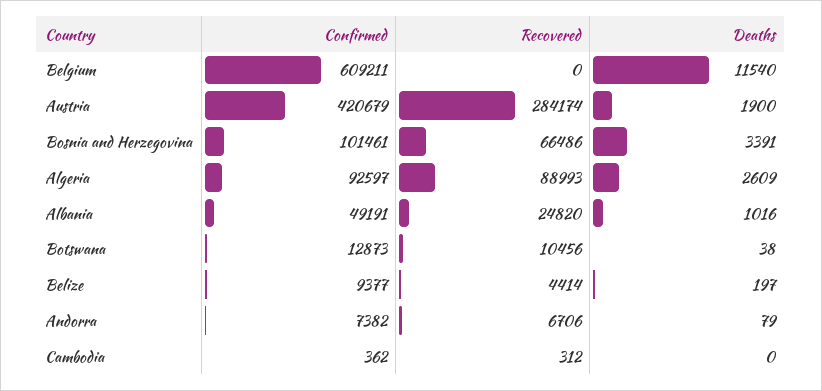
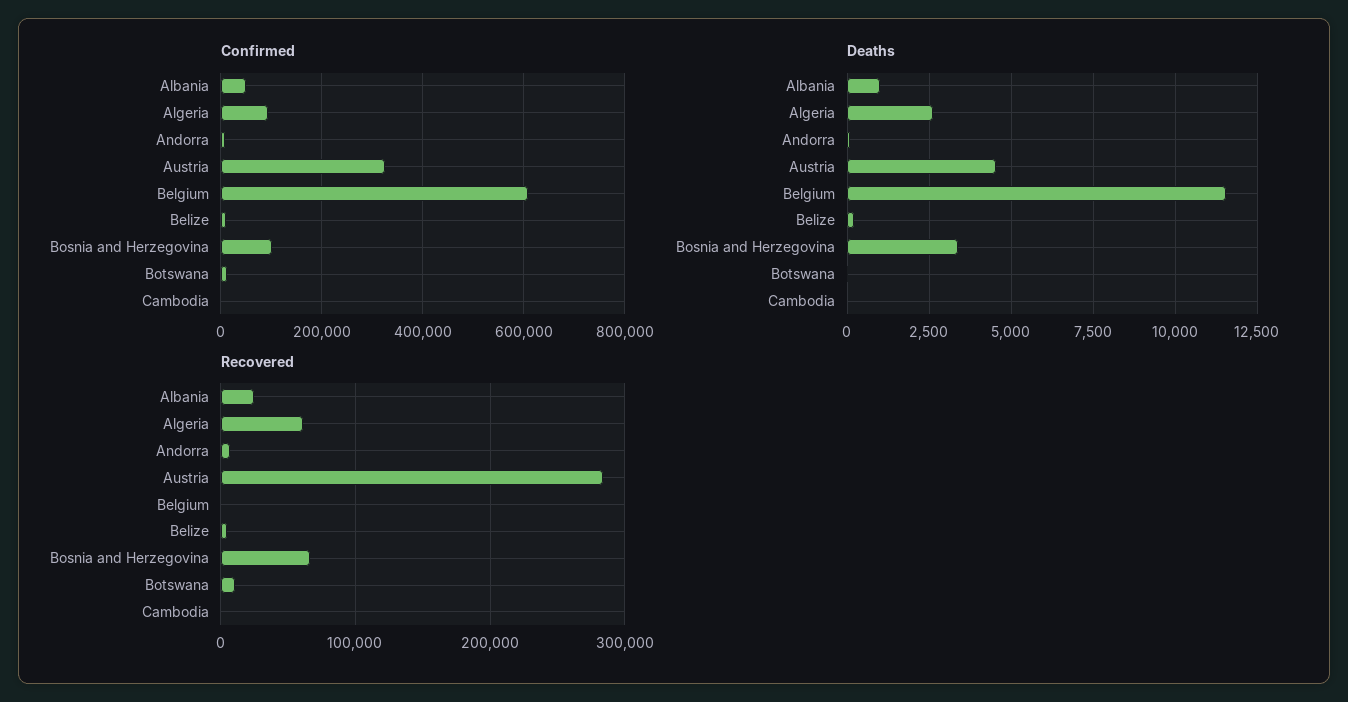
Confirmed, Austria: 420679 -> 320000
Deaths, Austria: 1900 -> 4500
Recovered, Algeria: 88993 -> 60000

